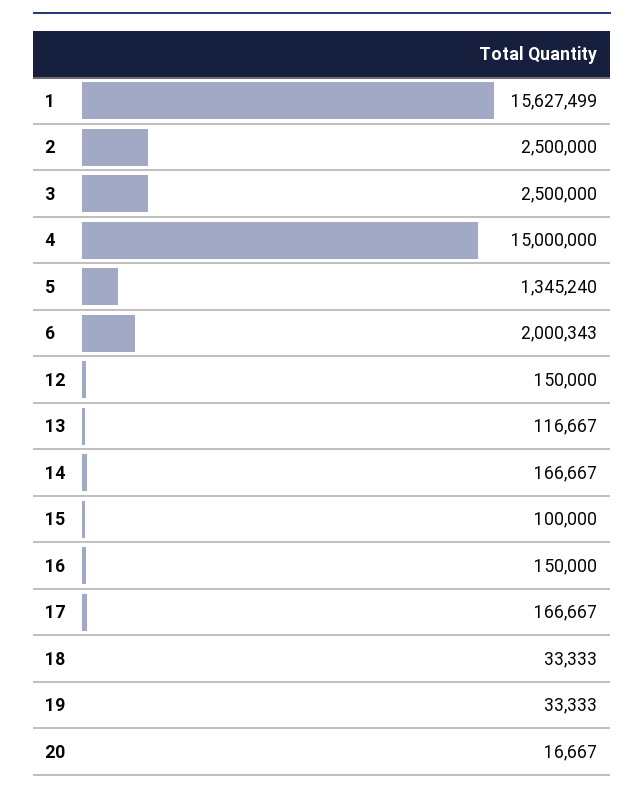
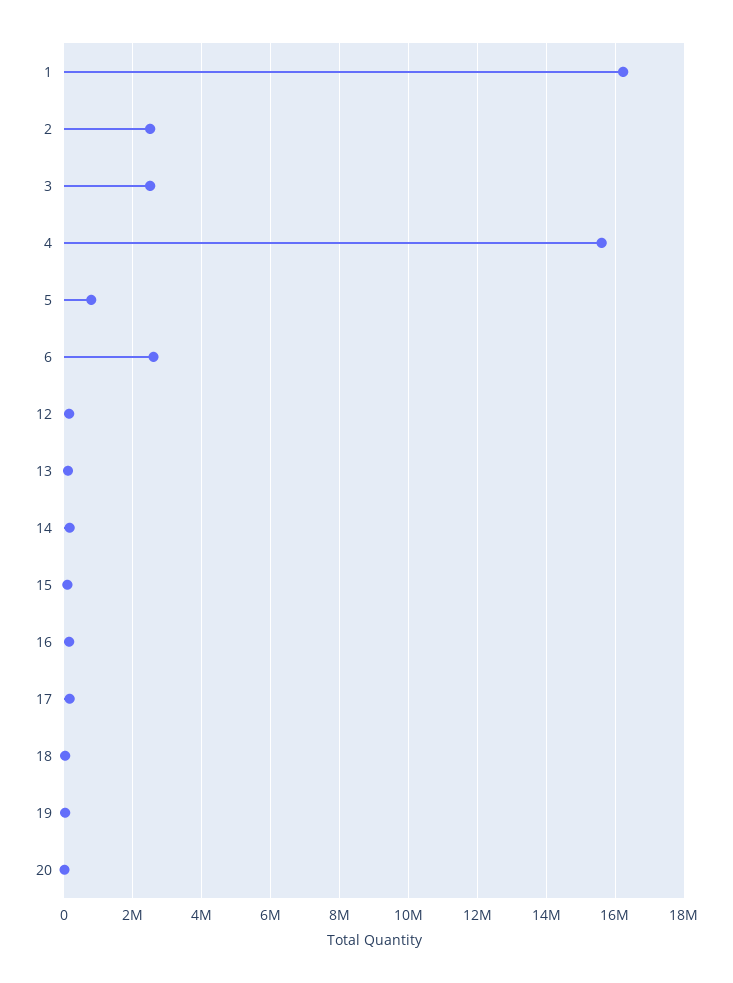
1: 15627499 -> 16200000
4: 15000000 -> 15600000
5: 1345240 -> 800000
6: 2000343 -> 2600000

